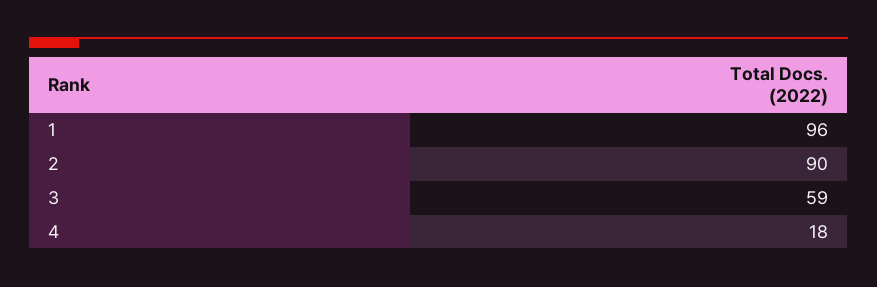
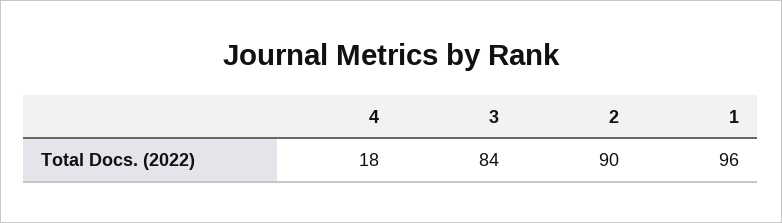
3: 59 -> 84

